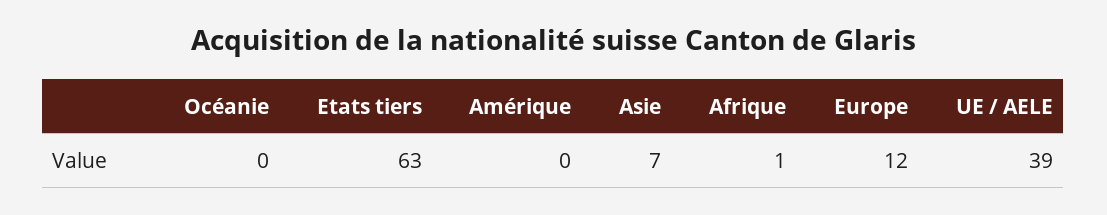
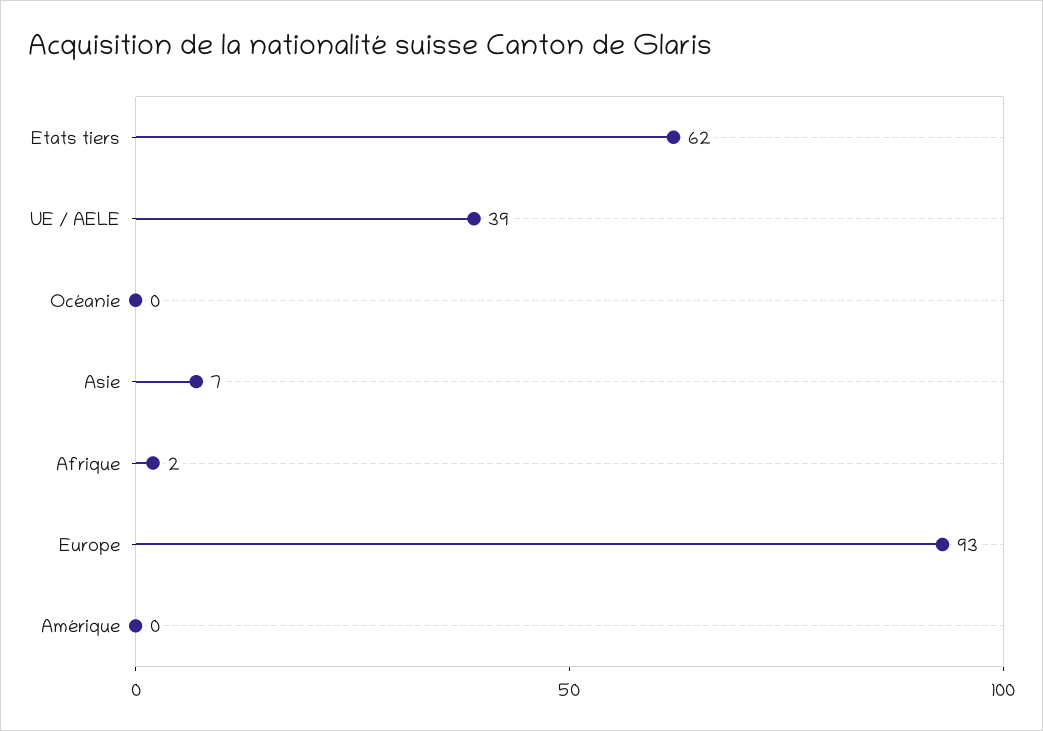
Etats tiers: 63 -> 62
Afrique: 1 -> 2
Europe: 12 -> 93

